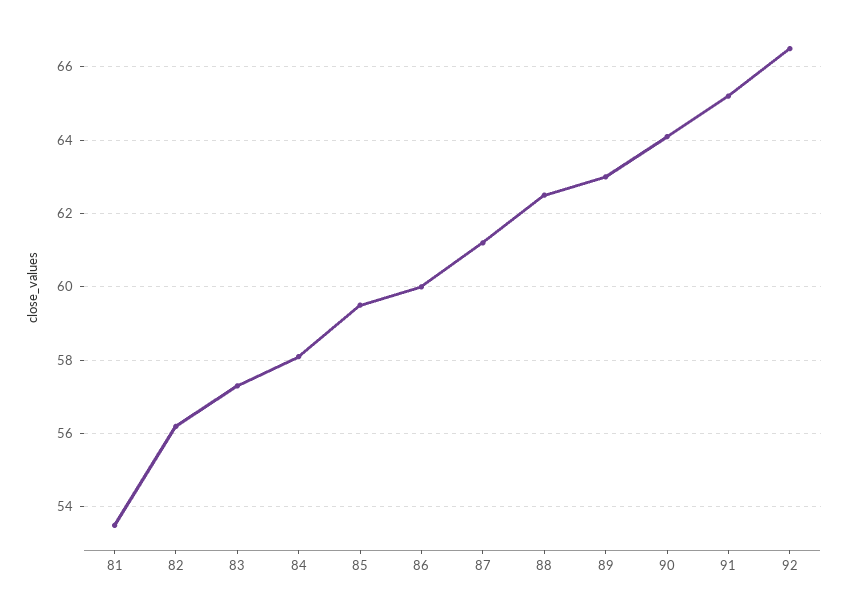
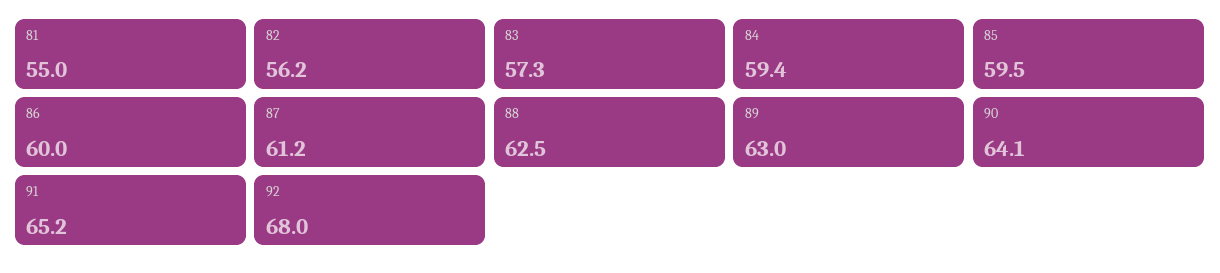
81: 53.5 -> 55
84: 58 -> 59.4
92: 66.5 -> 68

